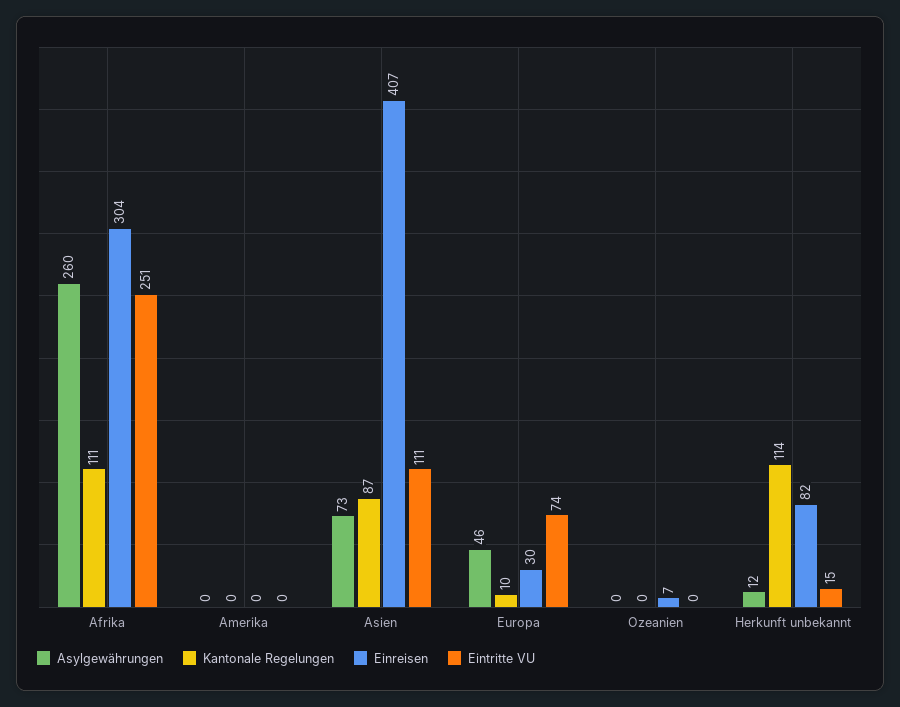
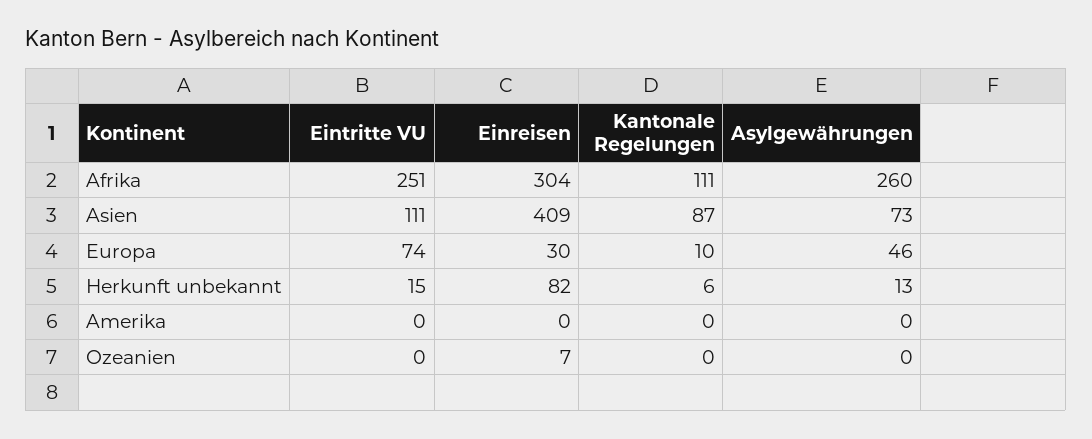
Einreisen, Asien: 407 -> 409
Asylgewährungen, Herkunft unbekannt: 12 -> 13
Kantonale Regelungen, Herkunft unbekannt: 114 -> 6

